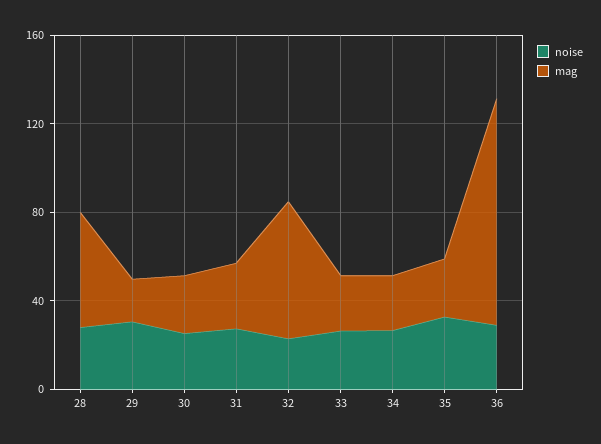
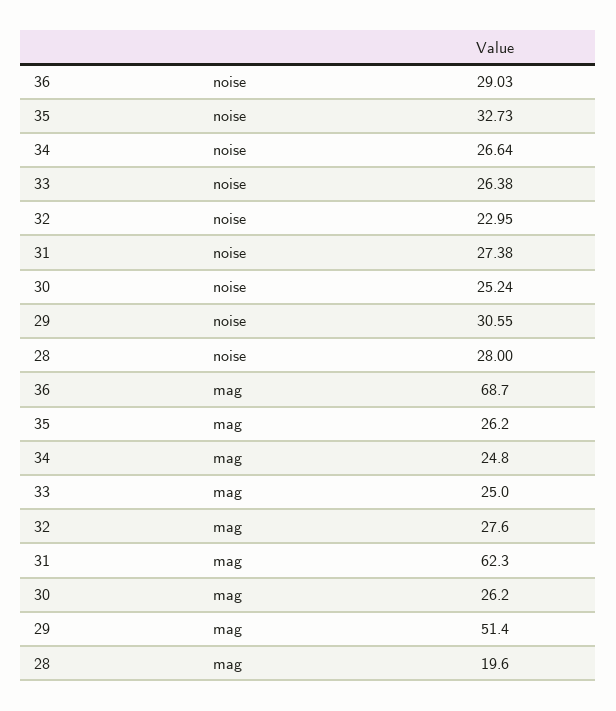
mag, 28: 50 -> 19.6
mag, 29: 20 -> 51.4
mag, 31: 30 -> 62.3
mag, 32: 60 -> 27.6
mag, 36: 100 -> 68.7

